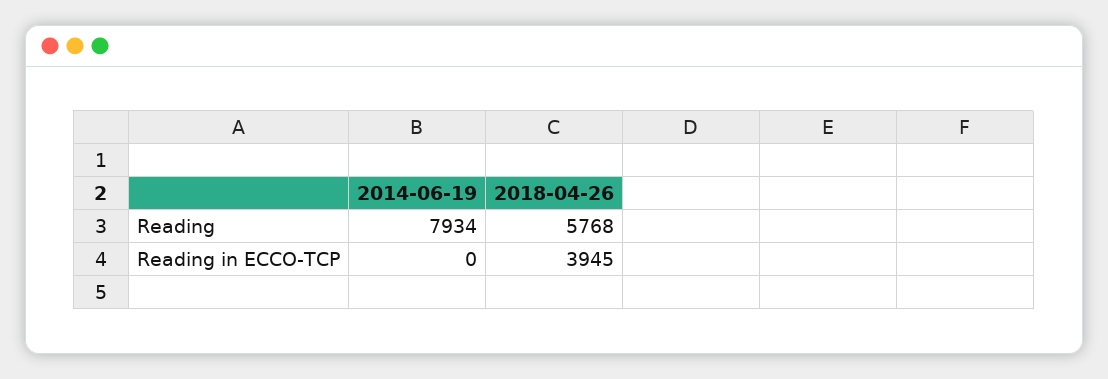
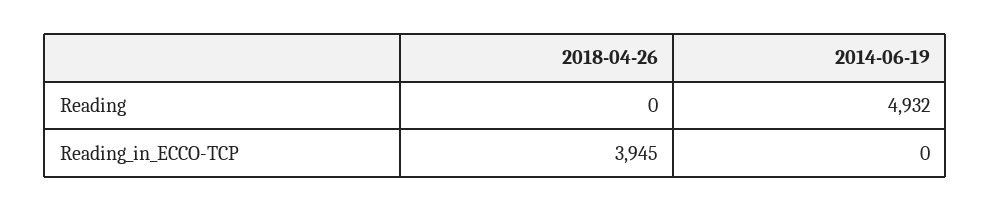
2014-06-19, Reading: 7934 -> 4932
2018-04-26, Reading: 5768 -> 0

